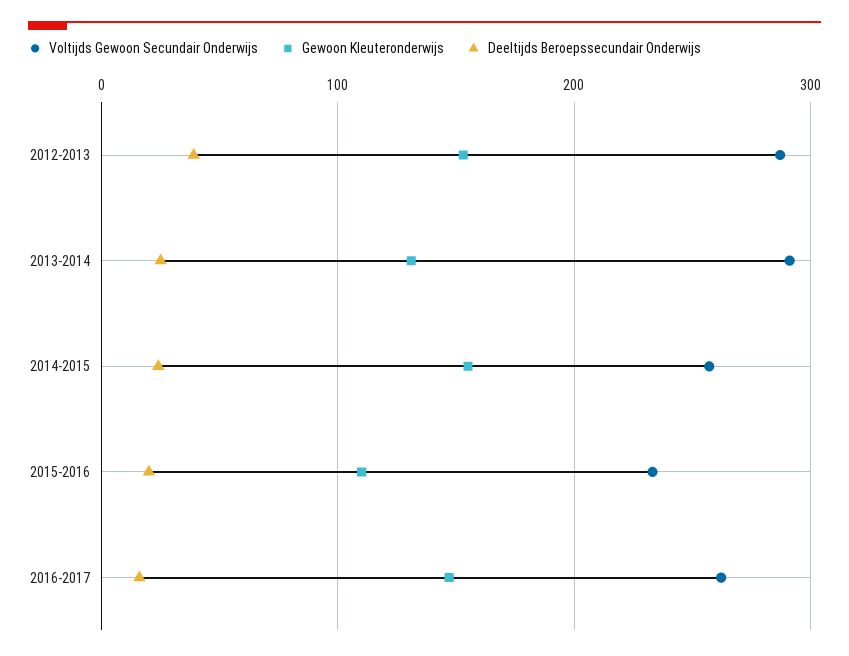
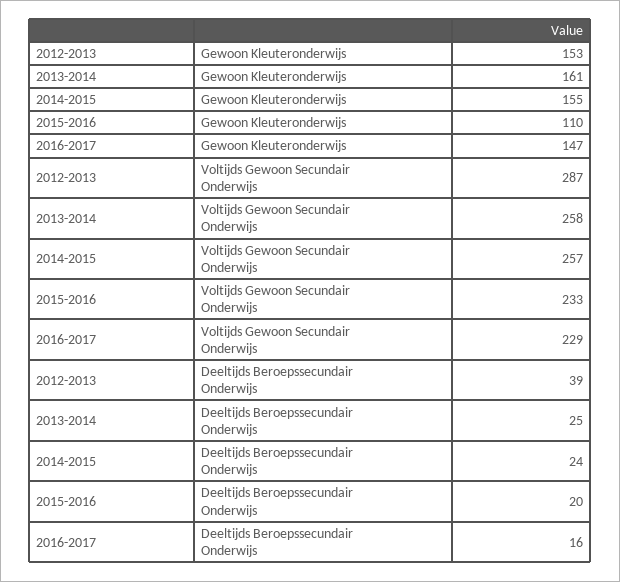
Voltijds Gewoon Secundair Onderwijs, 2013-2014: 290 -> 258
Gewoon Kleuteronderwijs, 2013-2014: 130 -> 161
Voltijds Gewoon Secundair Onderwijs, 2016-2017: 260 -> 229

